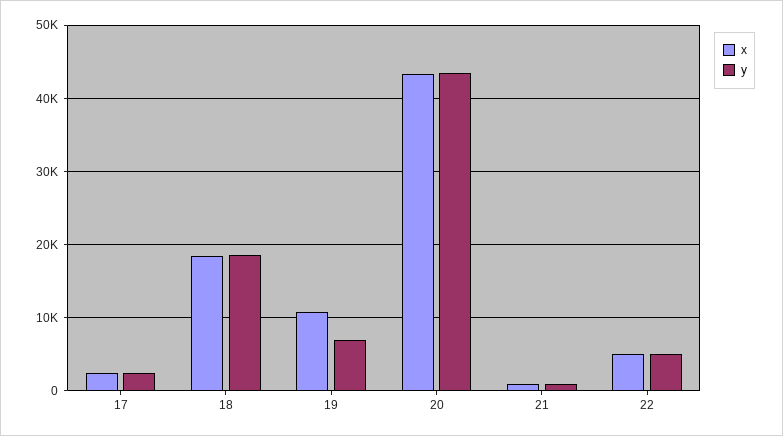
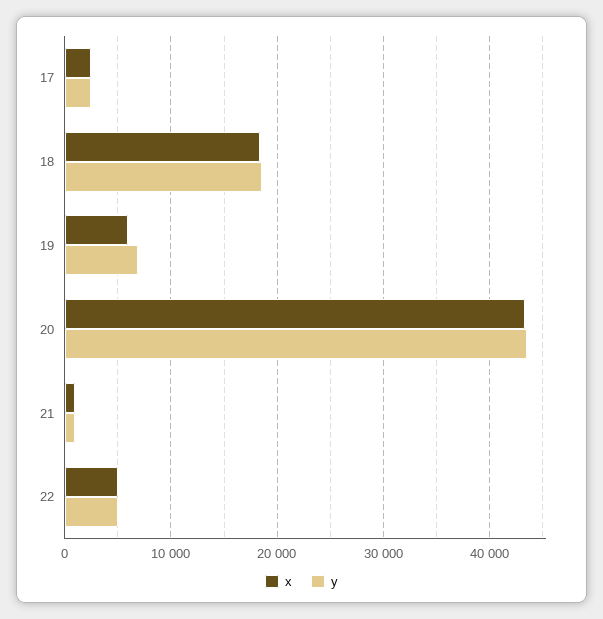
x, 19: 11000 -> 6000

